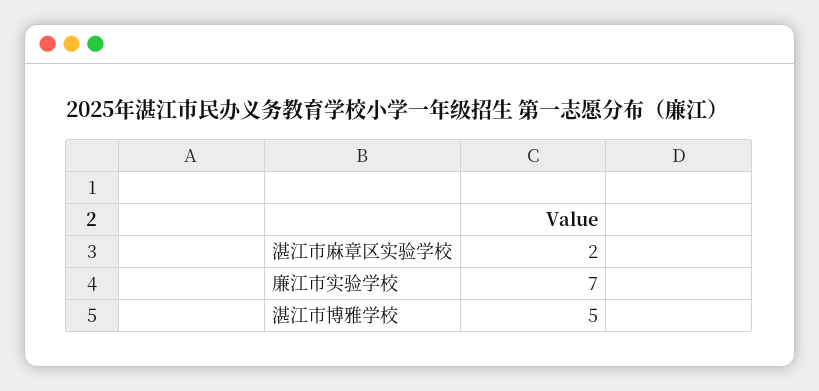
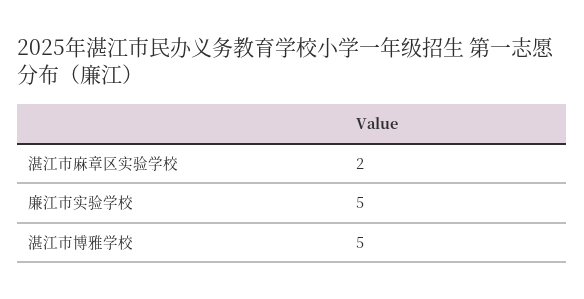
廉江市实验学校: 7 -> 5

